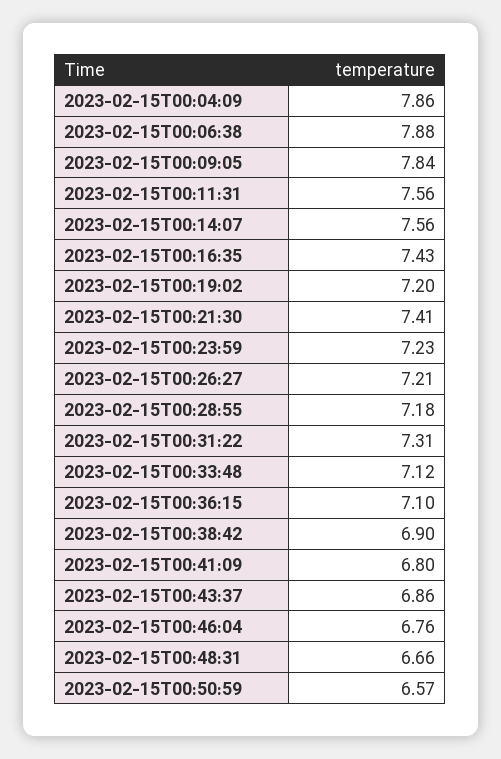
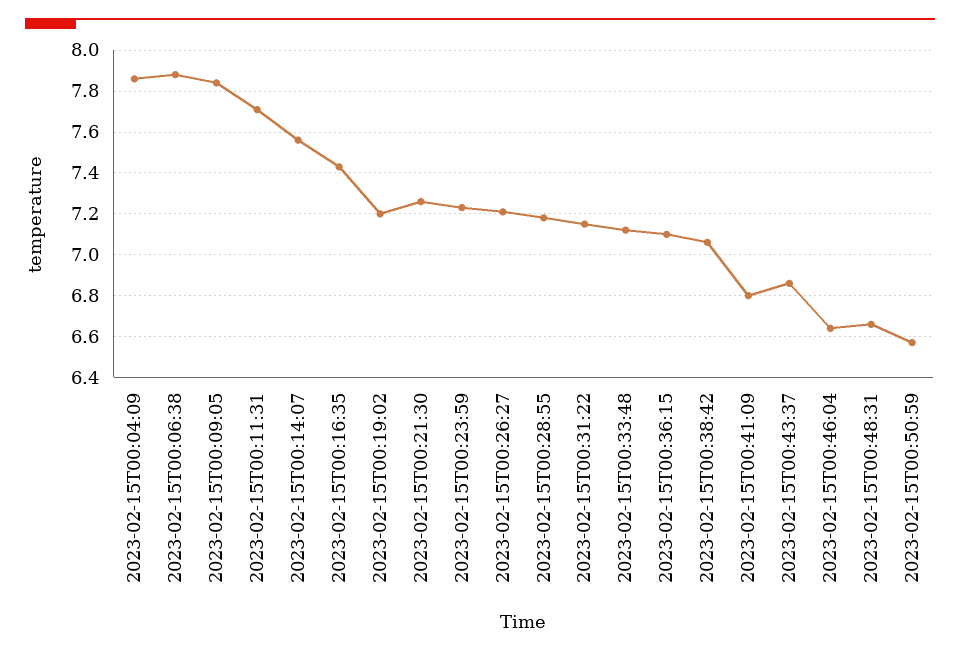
2023-02-15T00:11:31: 7.56 -> 7.7
2023-02-15T00:21:30: 7.41 -> 7.25
2023-02-15T00:31:22: 7.31 -> 7.15
2023-02-15T00:38:42: 6.9 -> 7.05
2023-02-15T00:46:04: 6.76 -> 6.65

